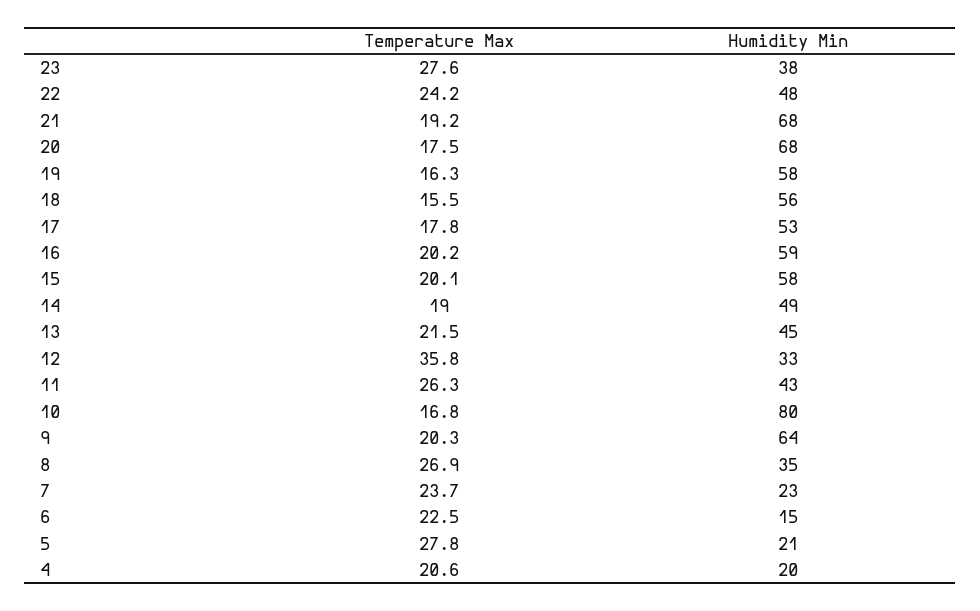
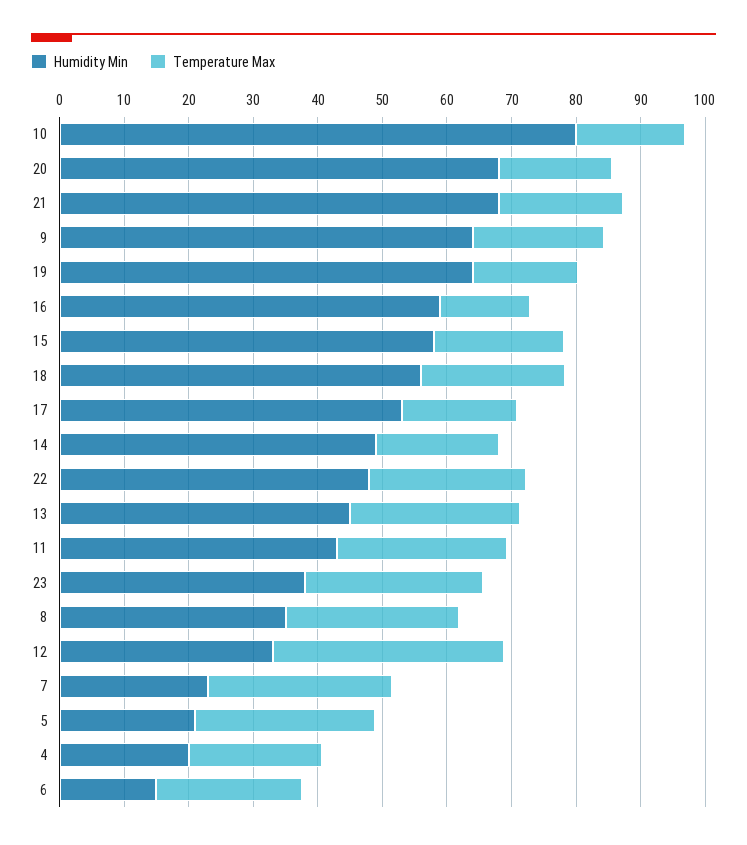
Humidity Min, 19: 58 -> 64
Temperature Max, 18: 15.5 -> 22
Temperature Max, 16: 20.2 -> 14
Temperature Max, 13: 21.5 -> 26
Temperature Max, 7: 23.7 -> 28

